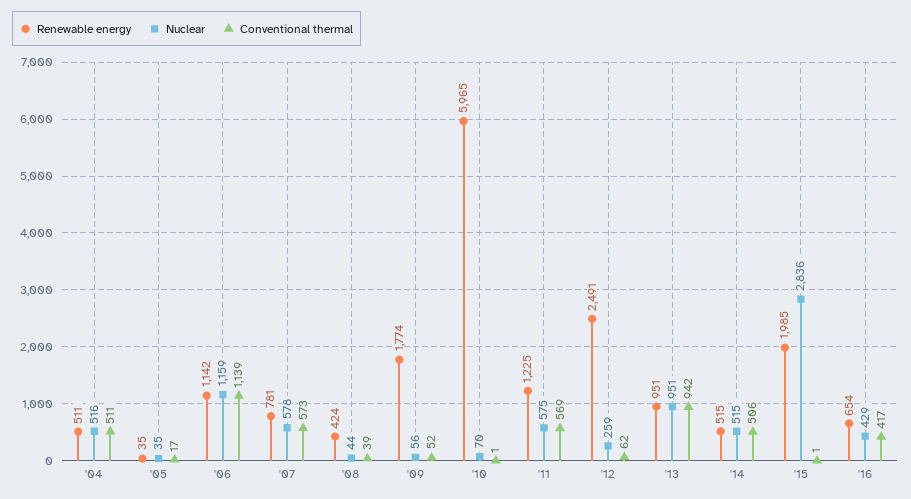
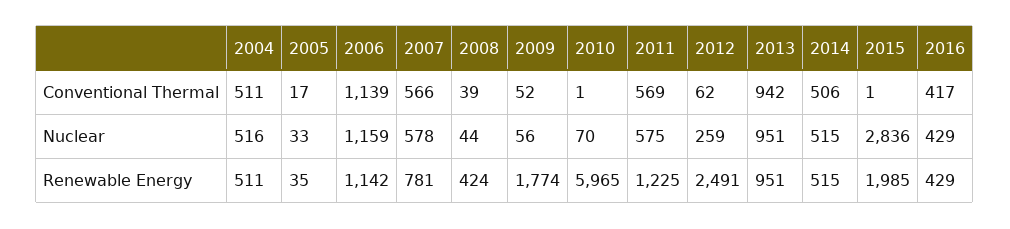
Nuclear, '05: 35 -> 33
Conventional thermal, '07: 573 -> 566
Renewable energy, '16: 654 -> 429

